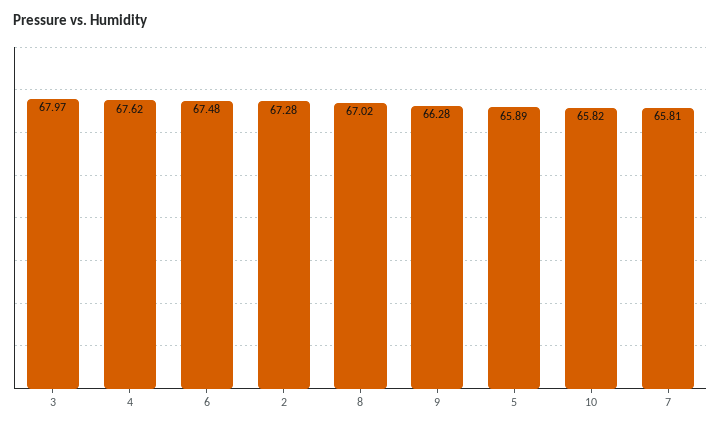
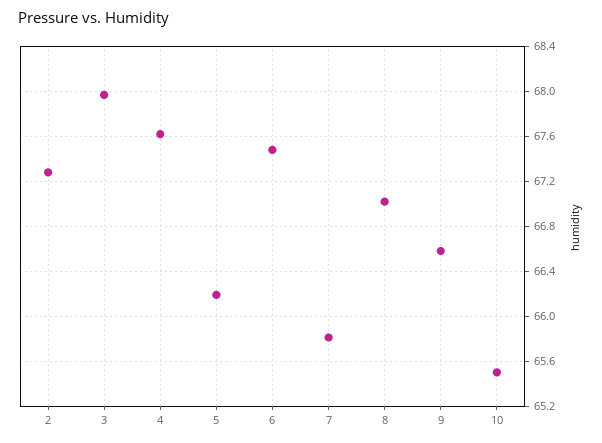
9: 66.28 -> 66.6
5: 65.89 -> 66.2
10: 65.82 -> 65.5

